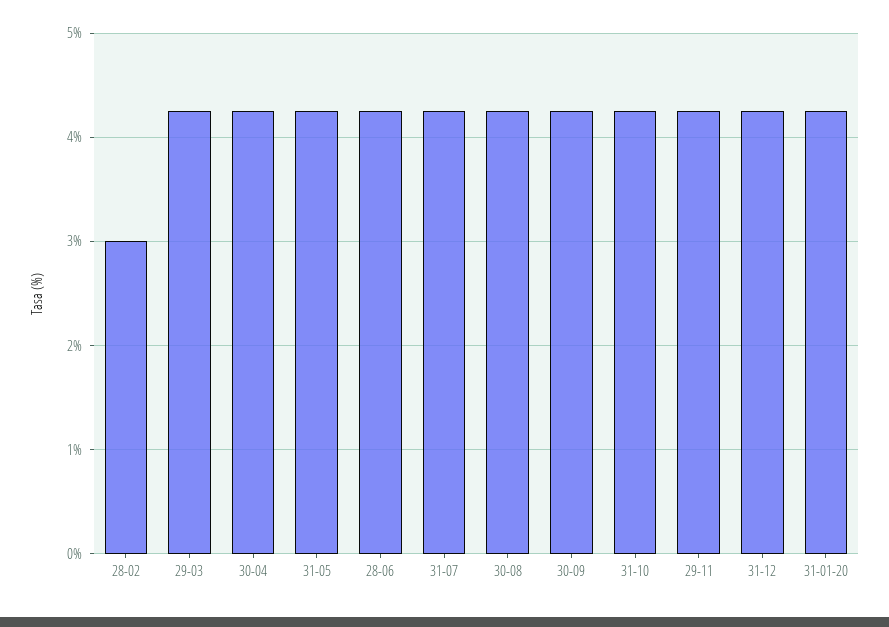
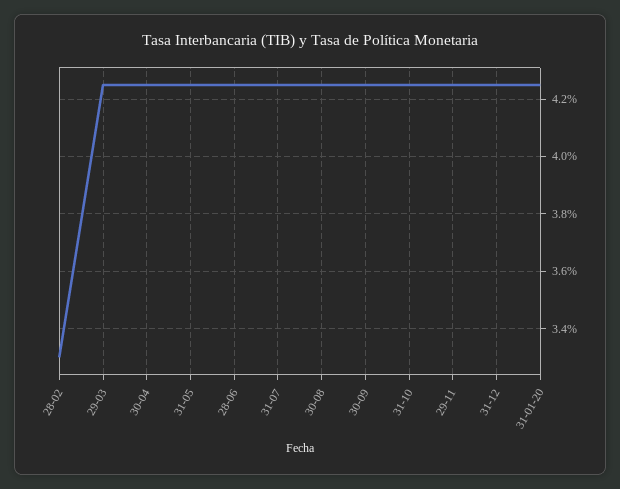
28-02: 3 -> 3.3

